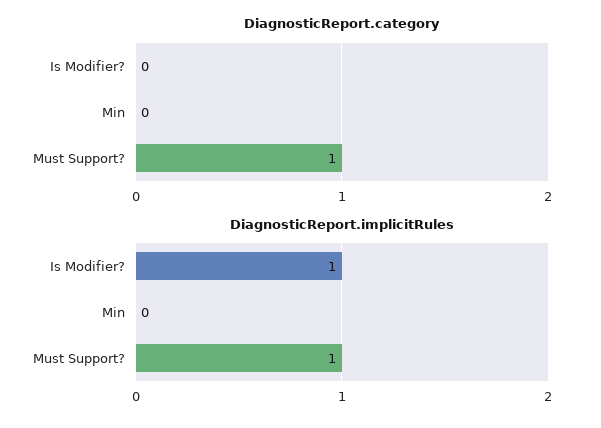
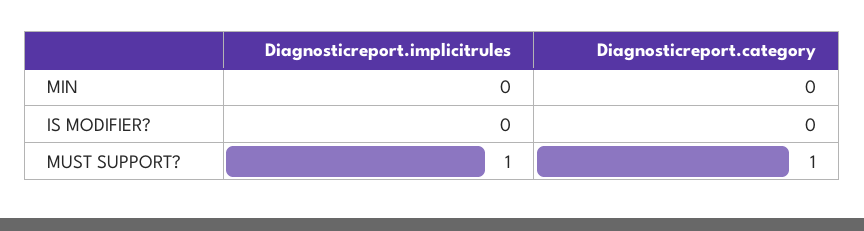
DiagnosticReport.implicitRules, Is Modifier?: 1 -> 0

